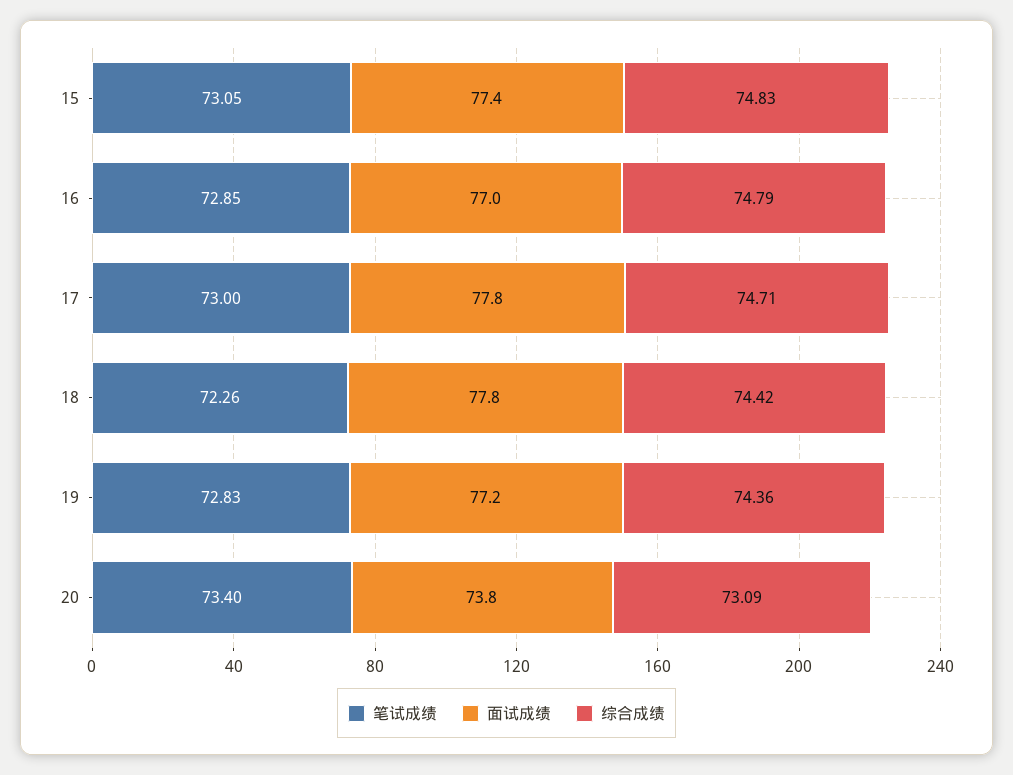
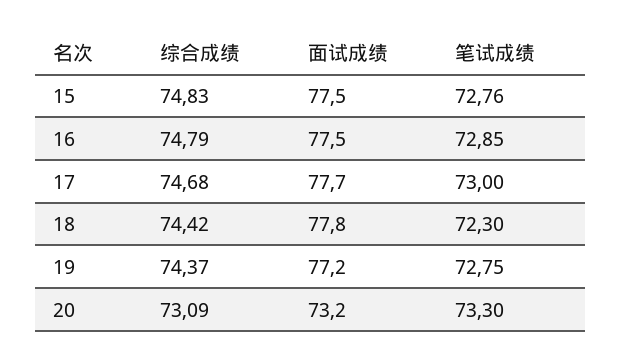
笔试成绩, 15: 73.05 -> 72.76
面试成绩, 15: 77.4 -> 77.5
面试成绩, 16: 77 -> 77.5
面试成绩, 17: 77.8 -> 77.7
综合成绩, 17: 74.71 -> 74.68
笔试成绩, 18: 72.26 -> 72.3
笔试成绩, 19: 72.83 -> 72.75
综合成绩, 19: 74.36 -> 74.37
笔试成绩, 20: 73.4 -> 73.3
面试成绩, 20: 73.8 -> 73.2

